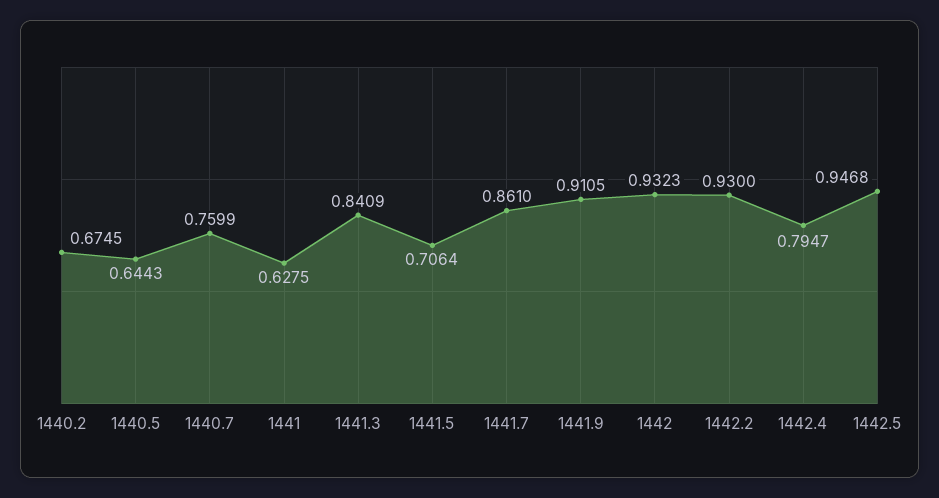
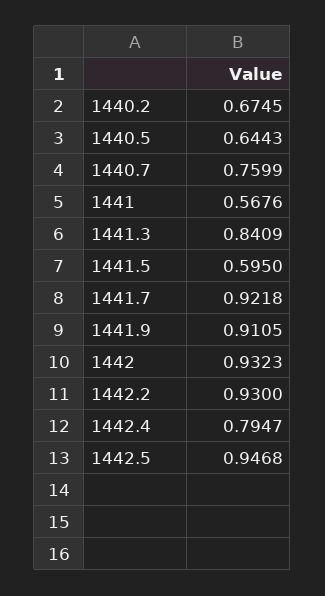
1441: 0.6275 -> 0.5676
1441.5: 0.7064 -> 0.595
1441.7: 0.861 -> 0.9218

